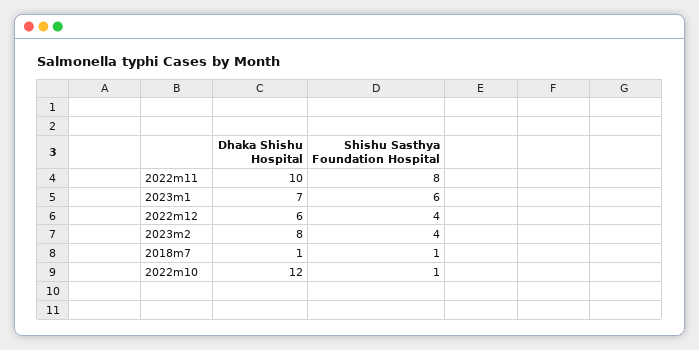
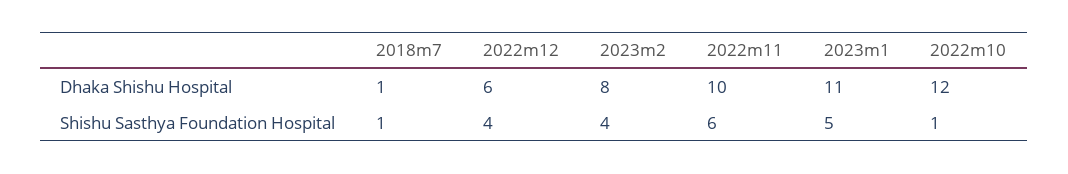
Shishu Sasthya Foundation Hospital, 2022m11: 8 -> 6
Dhaka Shishu Hospital, 2023m1: 7 -> 11
Shishu Sasthya Foundation Hospital, 2023m1: 6 -> 5

